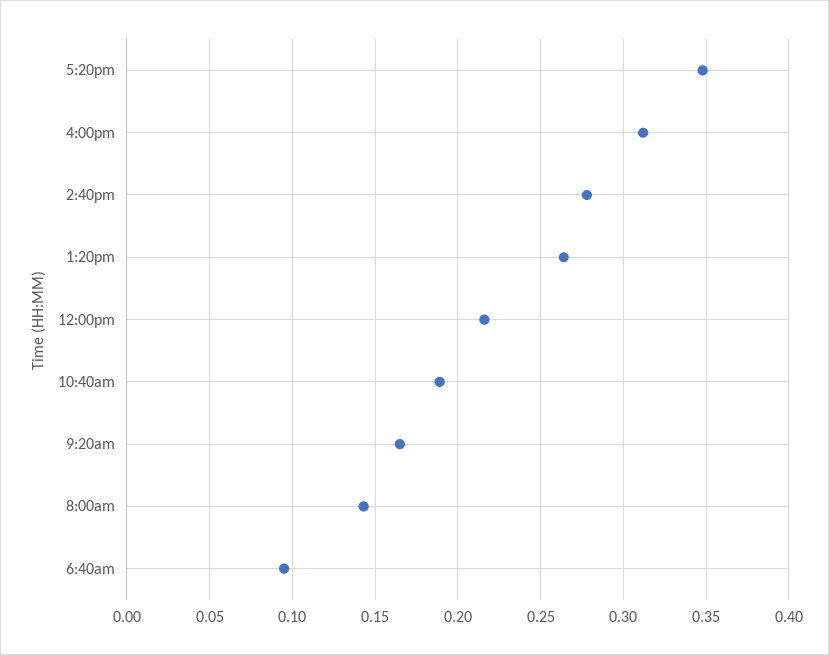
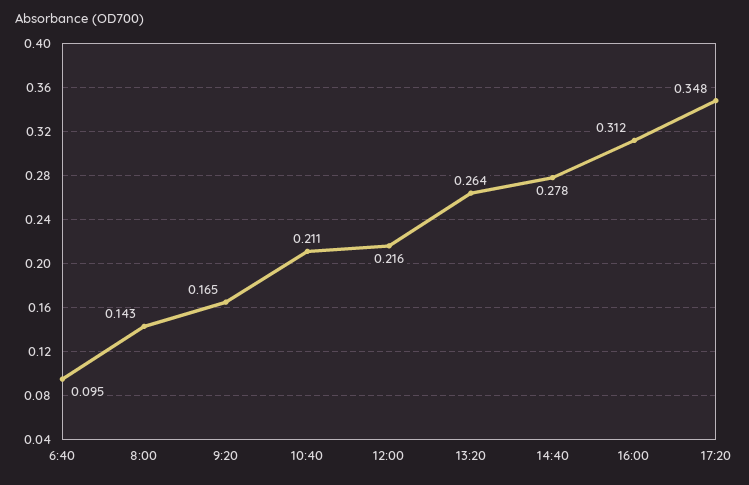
10:40am: 0.19 -> 0.211

